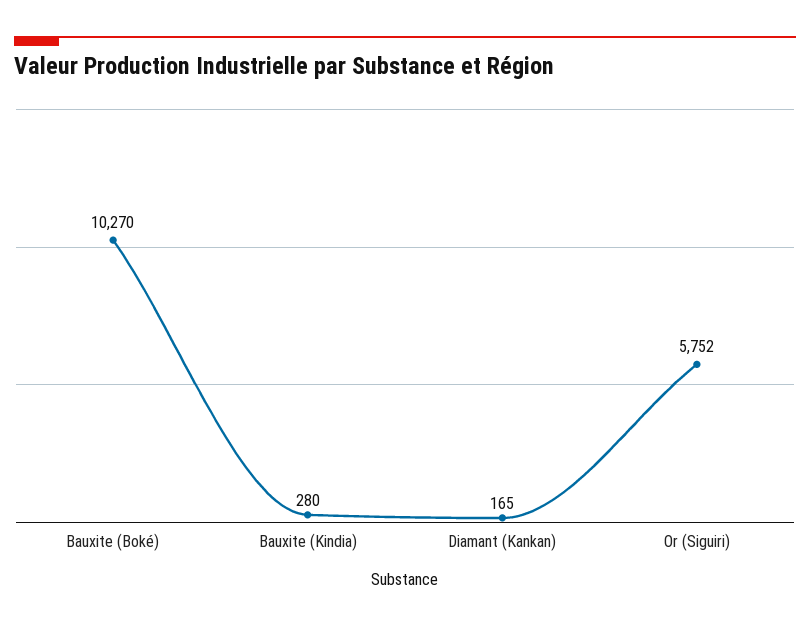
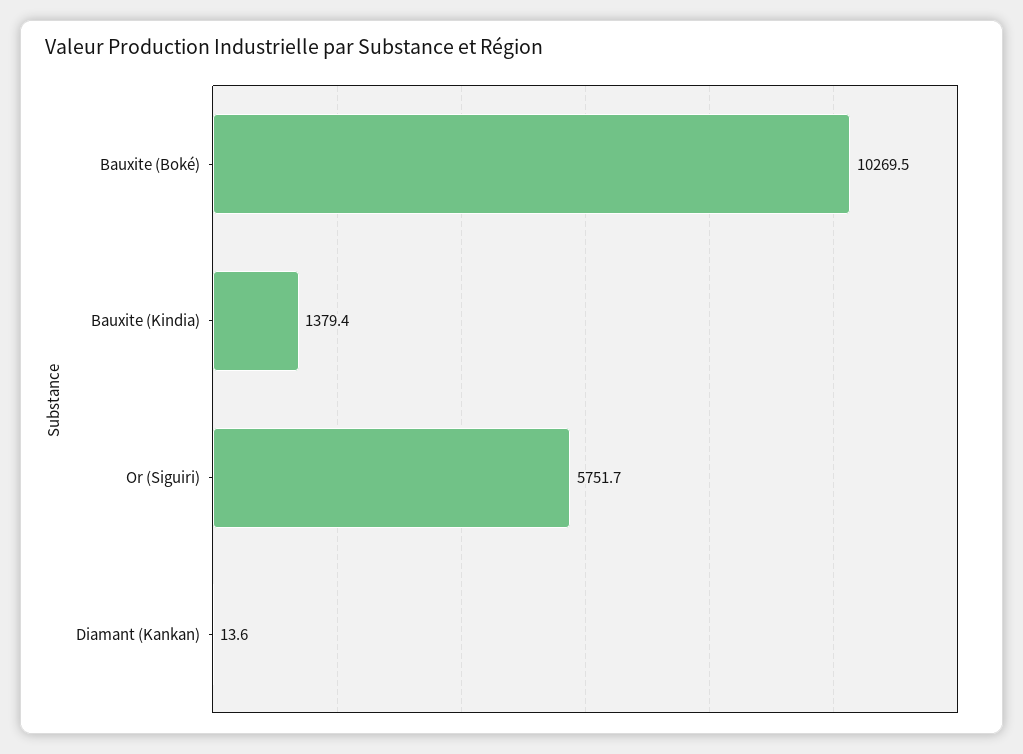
Bauxite (Kindia): 280 -> 1379.4
Diamant (Kankan): 165 -> 13.6

